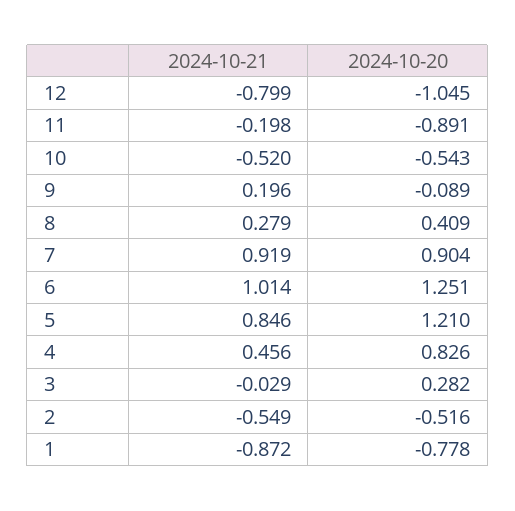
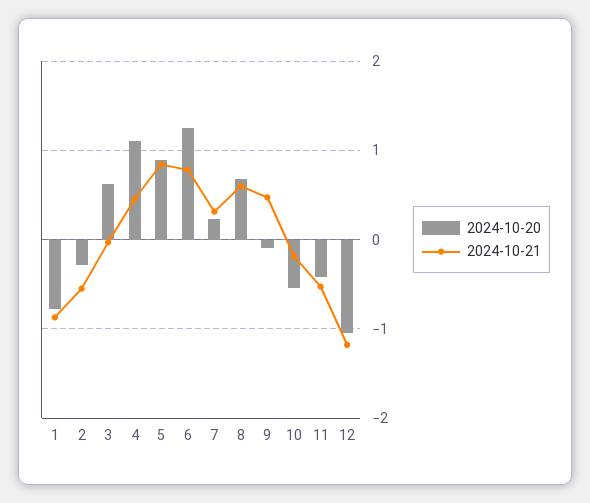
2024-10-21, 12: -0.799 -> -1.2
2024-10-21, 11: -0.198 -> -0.5
2024-10-20, 11: -0.891 -> -0.4
2024-10-21, 10: -0.52 -> -0.2
2024-10-21, 9: 0.196 -> 0.5
2024-10-21, 8: 0.279 -> 0.6
2024-10-20, 8: 0.409 -> 0.7
2024-10-21, 7: 0.919 -> 0.3
2024-10-20, 7: 0.904 -> 0.2
2024-10-21, 6: 1.014 -> 0.8
2024-10-20, 5: 1.21 -> 0.9
2024-10-20, 4: 0.826 -> 1.1
2024-10-20, 3: 0.282 -> 0.6
2024-10-20, 2: -0.516 -> -0.3

